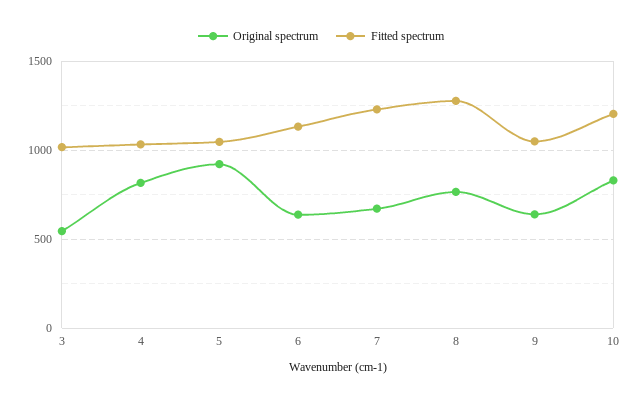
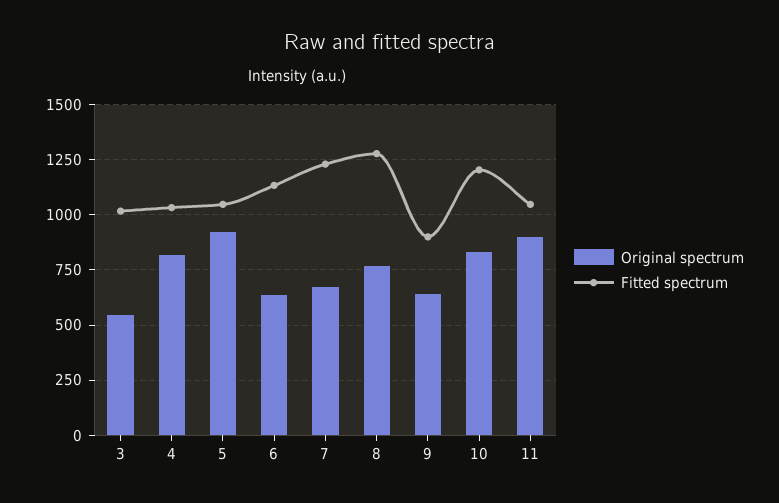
Fitted spectrum, 9: 1050 -> 900
Original spectrum, 11: none -> 900
Fitted spectrum, 11: none -> 1050

